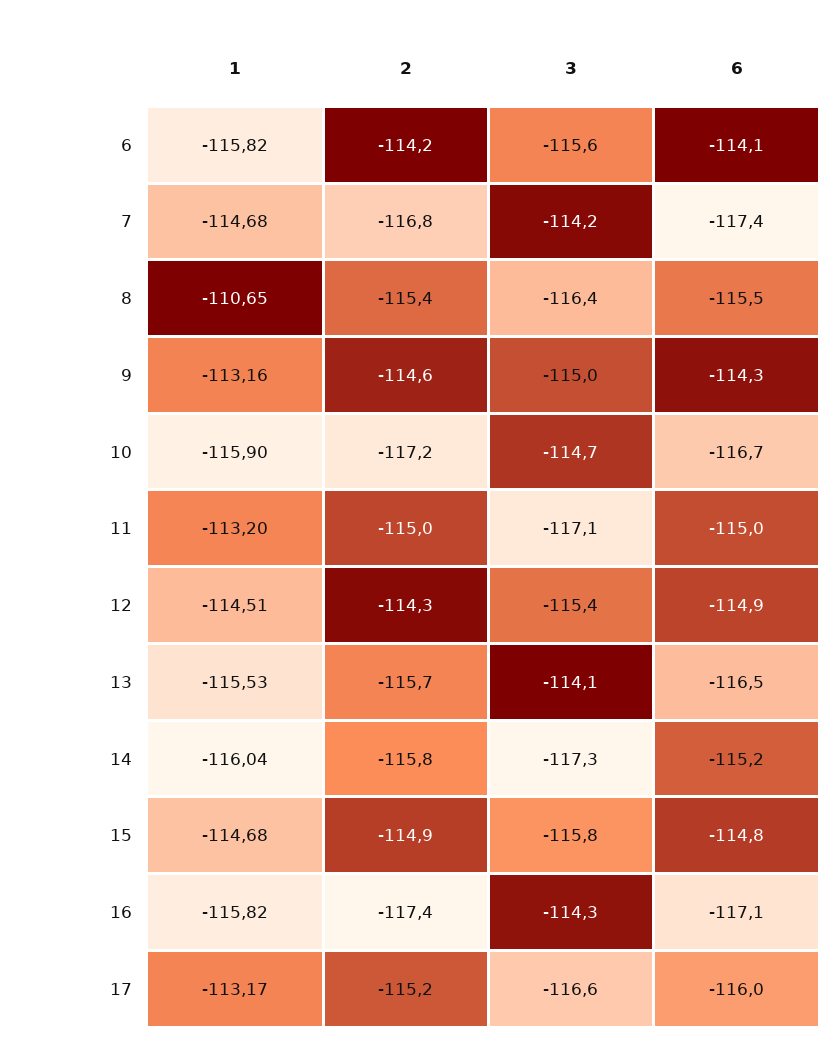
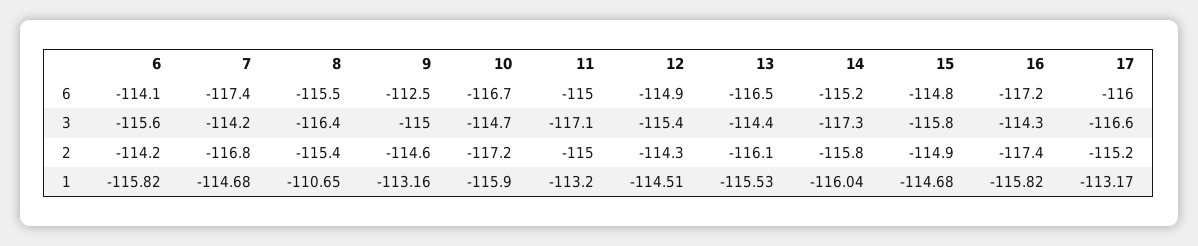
6, 9: -114.3 -> -112.5
2, 13: -115.7 -> -116.1
3, 13: -114.1 -> -114.4
6, 16: -117.1 -> -117.2

